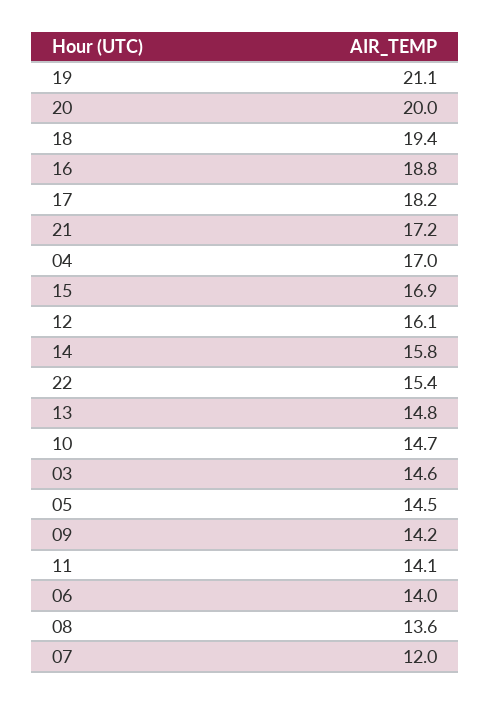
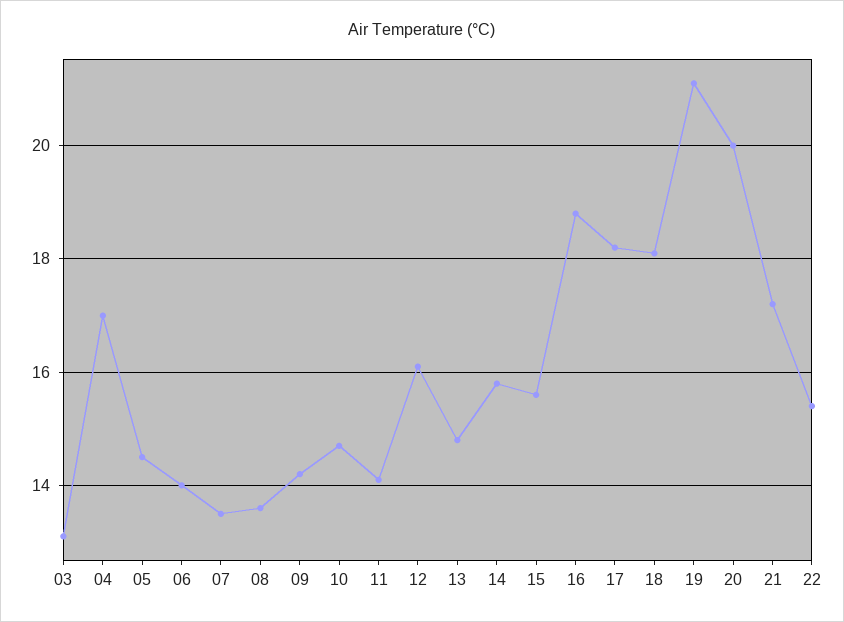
18: 19.4 -> 18
15: 16.9 -> 15.5
03: 14.6 -> 13
07: 12 -> 13.5

